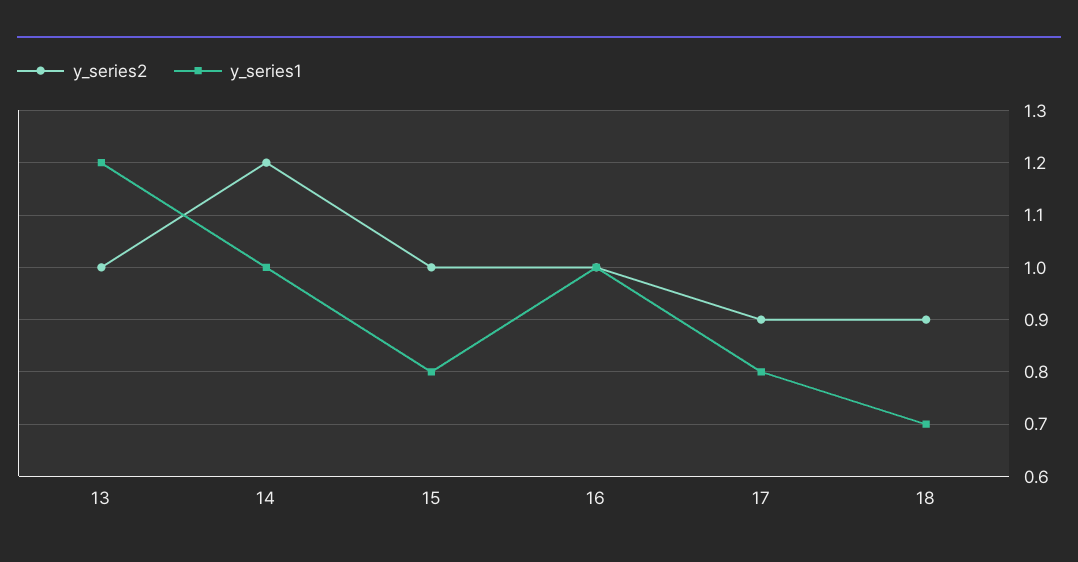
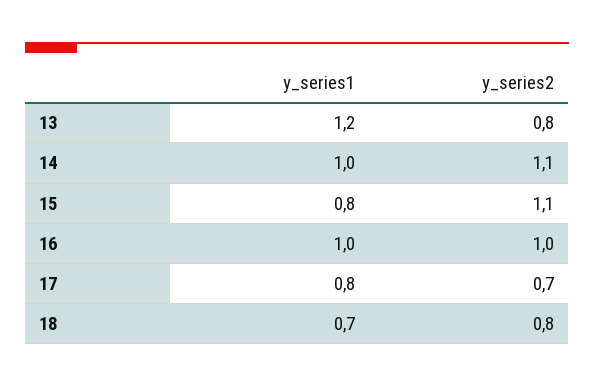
y_series2, 13: 1 -> 0.8
y_series2, 14: 1.2 -> 1.1
y_series2, 15: 1 -> 1.1
y_series2, 17: 0.9 -> 0.7
y_series2, 18: 0.9 -> 0.8

